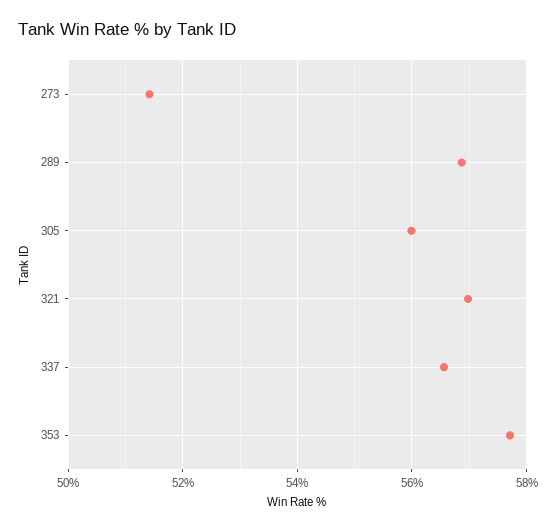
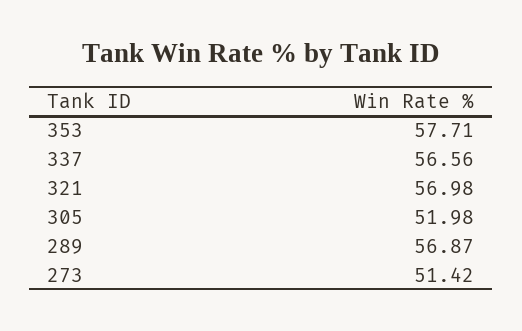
305: 56 -> 51.98

